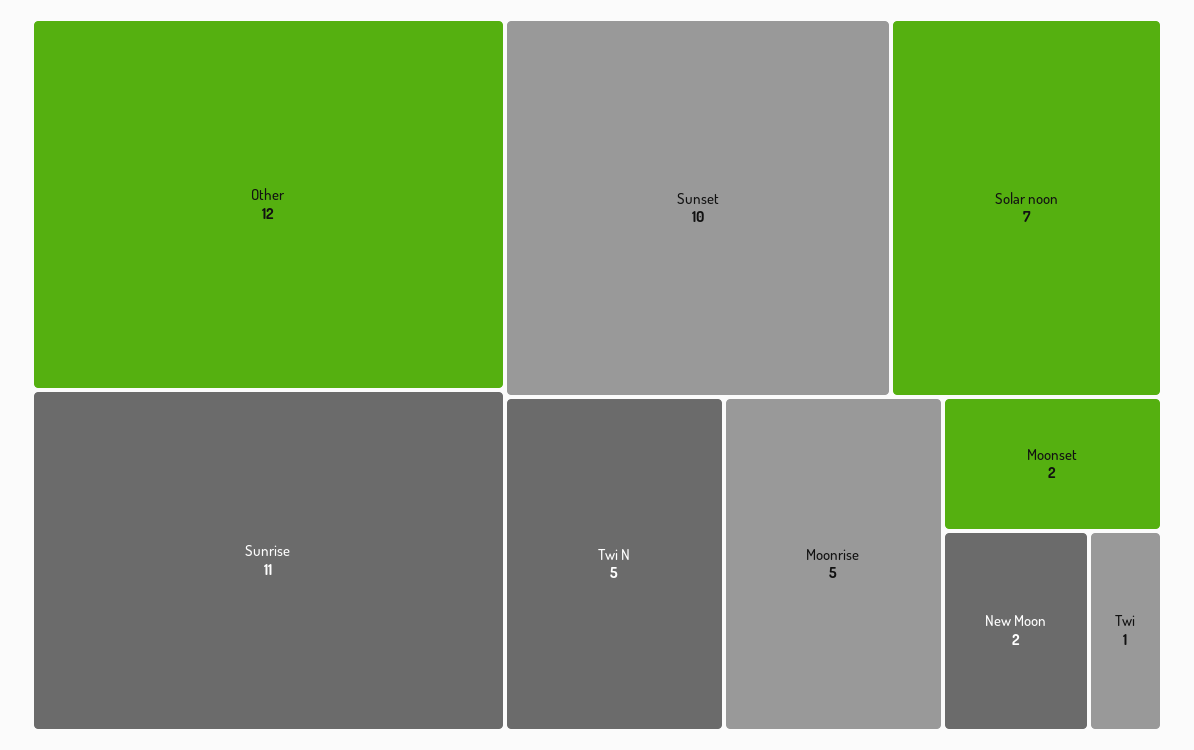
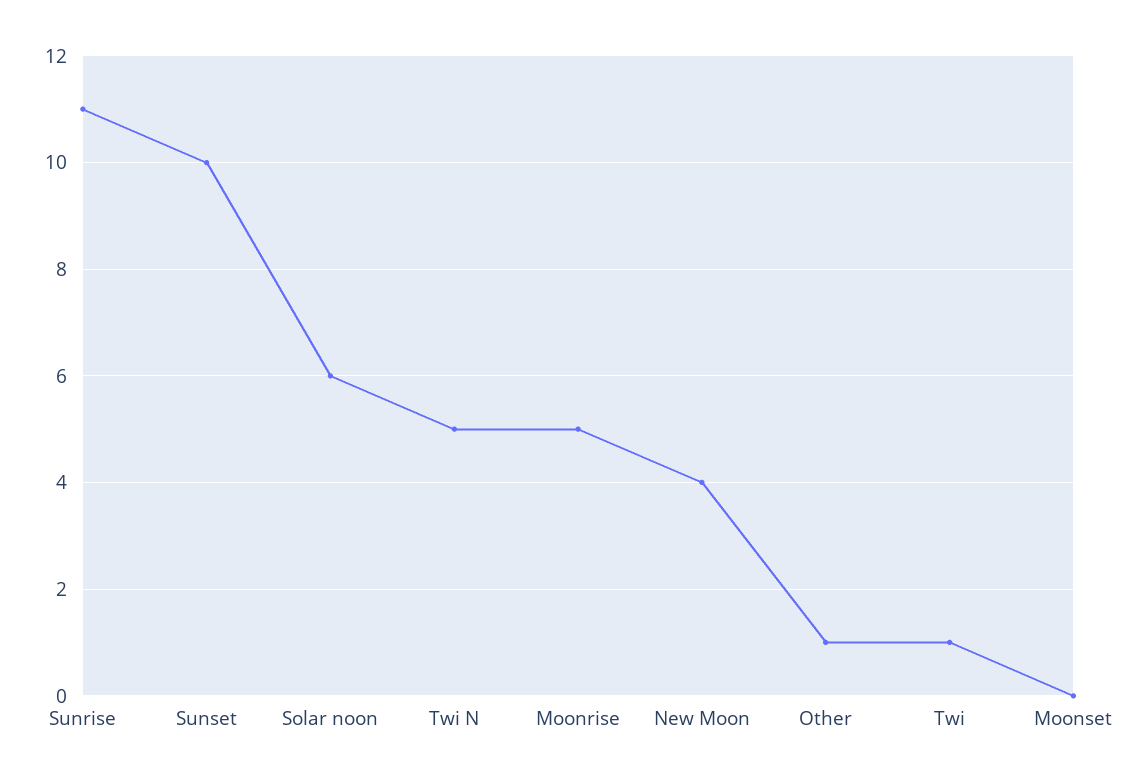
Other: 12 -> 1
Solar noon: 7 -> 6
Moonset: 2 -> 0
New Moon: 2 -> 4

